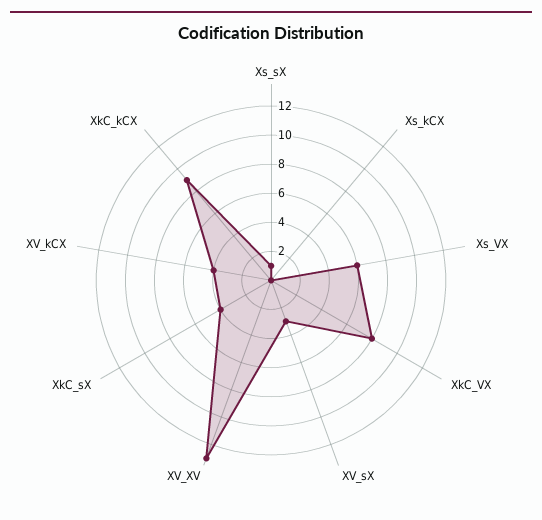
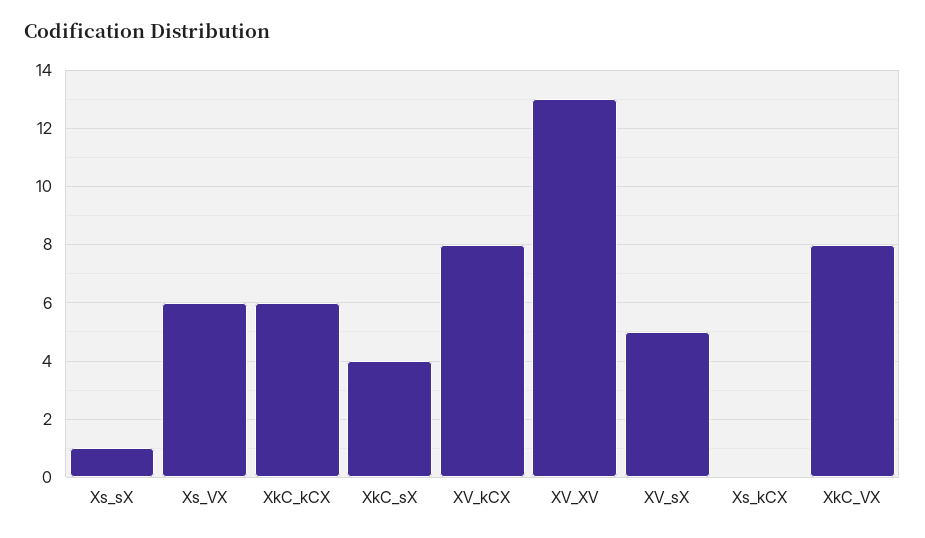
XV_sX: 3 -> 5
XV_kCX: 4 -> 8
XkC_kCX: 9 -> 6

